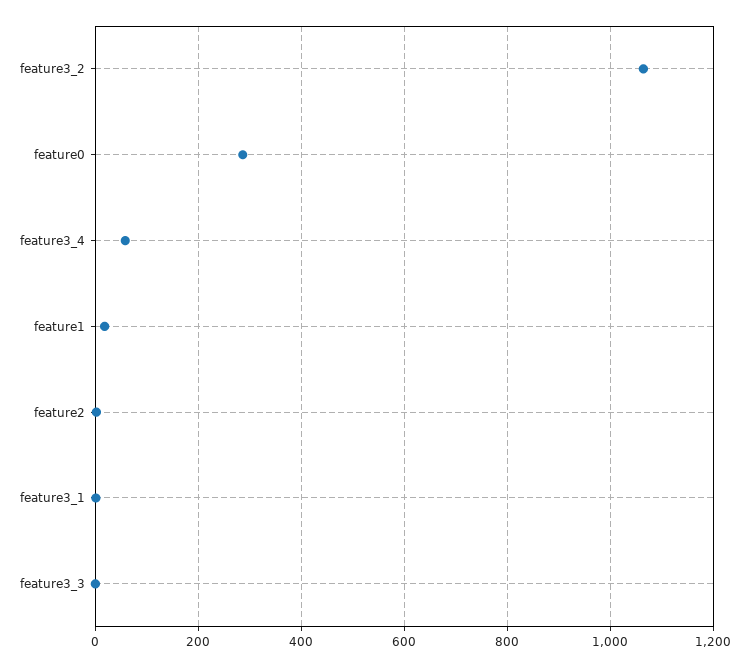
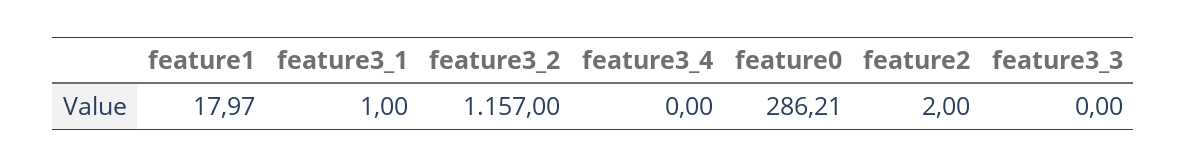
feature3_2: 1060 -> 1157
feature3_4: 60 -> 0

